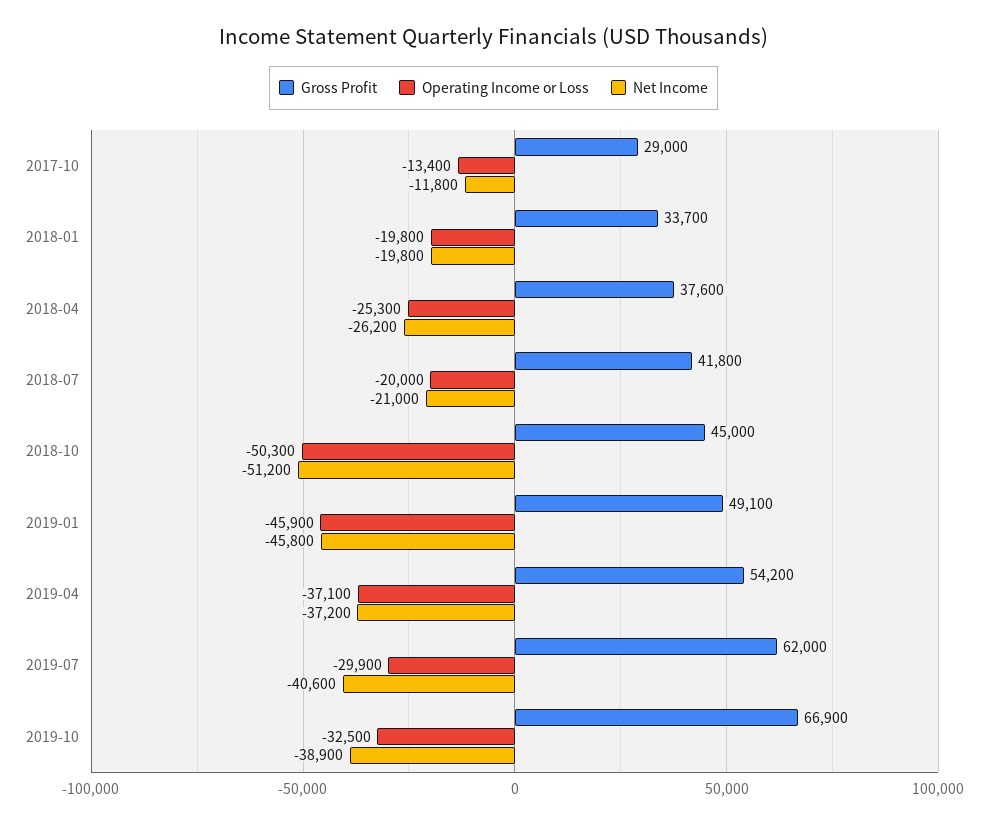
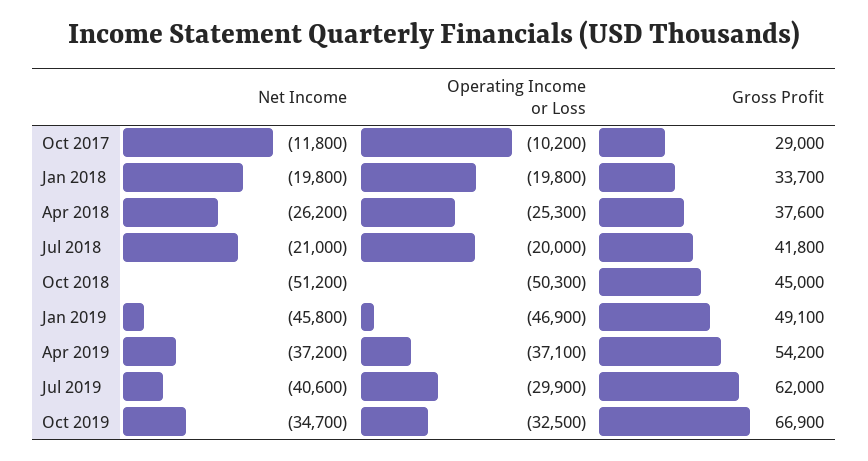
Operating Income or Loss, 2017-10: -13400 -> -10200
Operating Income or Loss, 2019-01: -45900 -> -46900
Net Income, 2019-10: -38900 -> -34700

